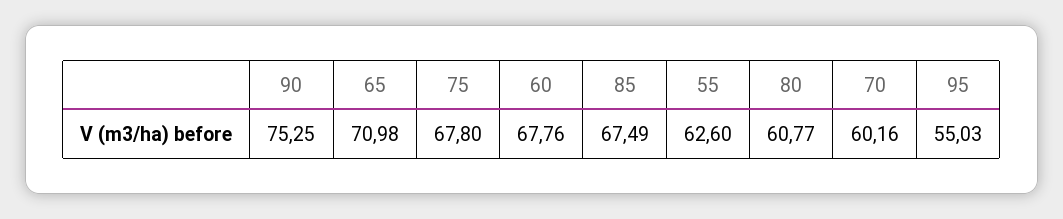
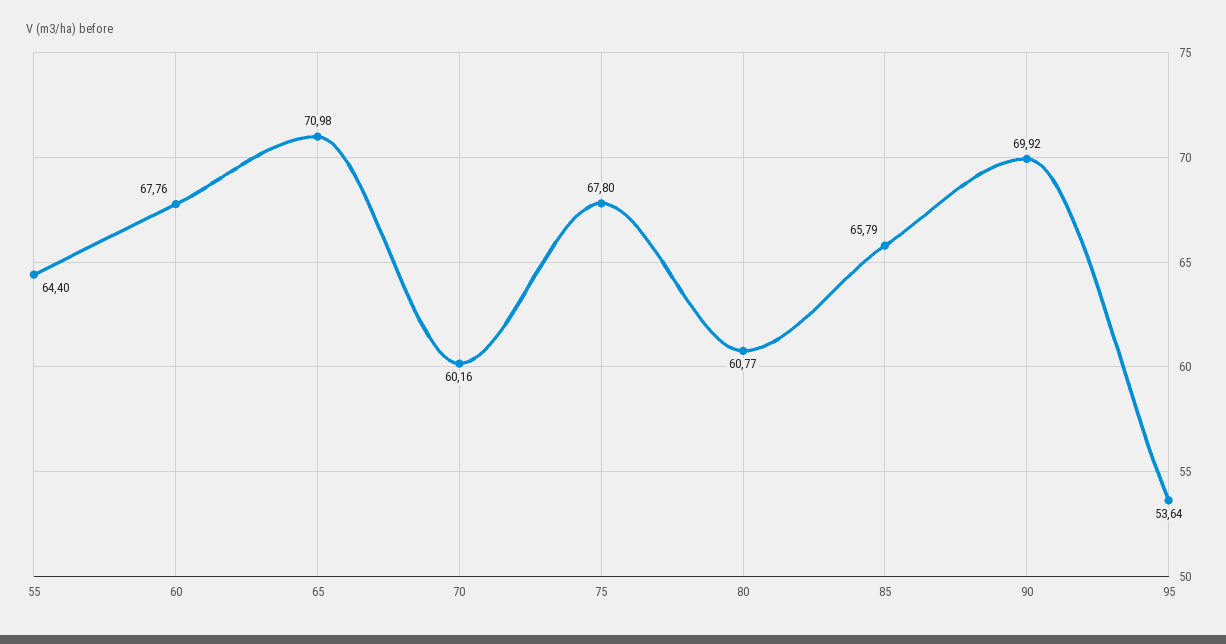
90: 75.25 -> 69.92
85: 67.49 -> 65.79
55: 62.6 -> 64.4
95: 55.03 -> 53.64

